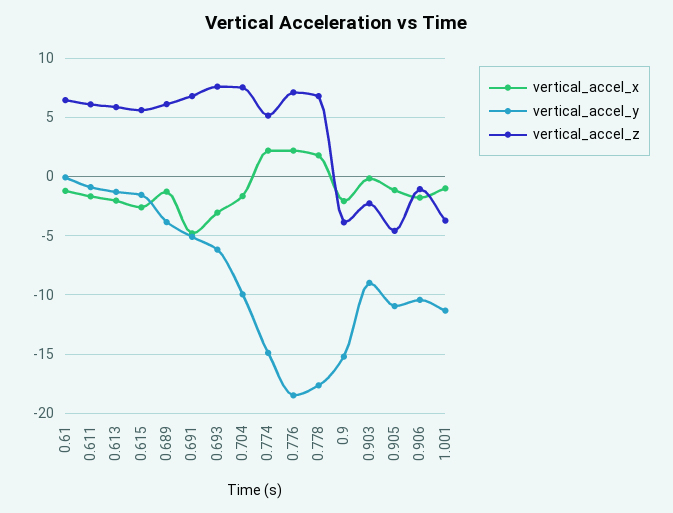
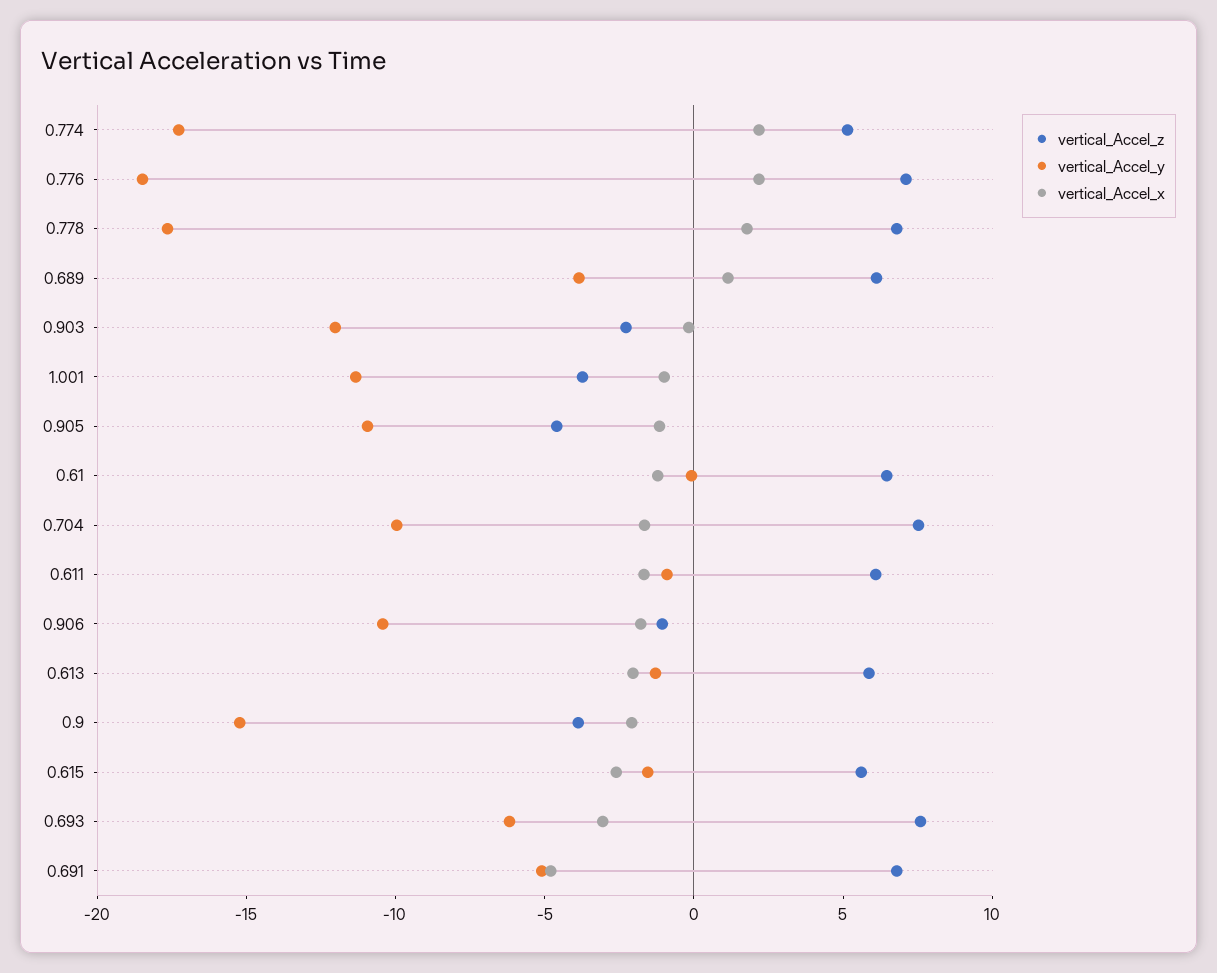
vertical_accel_x, 0.689: -1 -> 1
vertical_accel_y, 0.774: -15 -> -17
vertical_accel_y, 0.903: -9 -> -12

